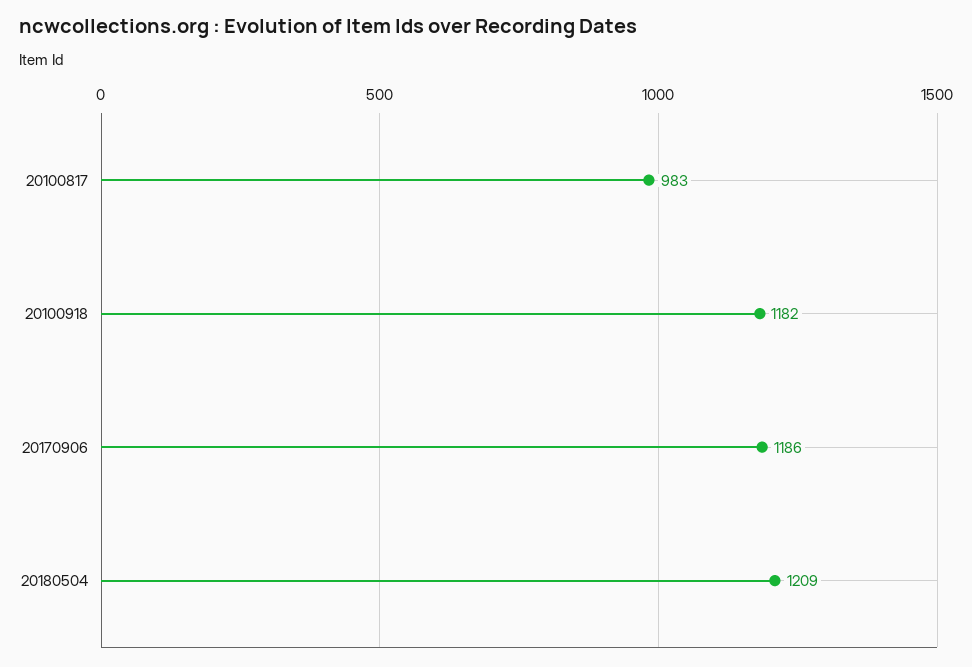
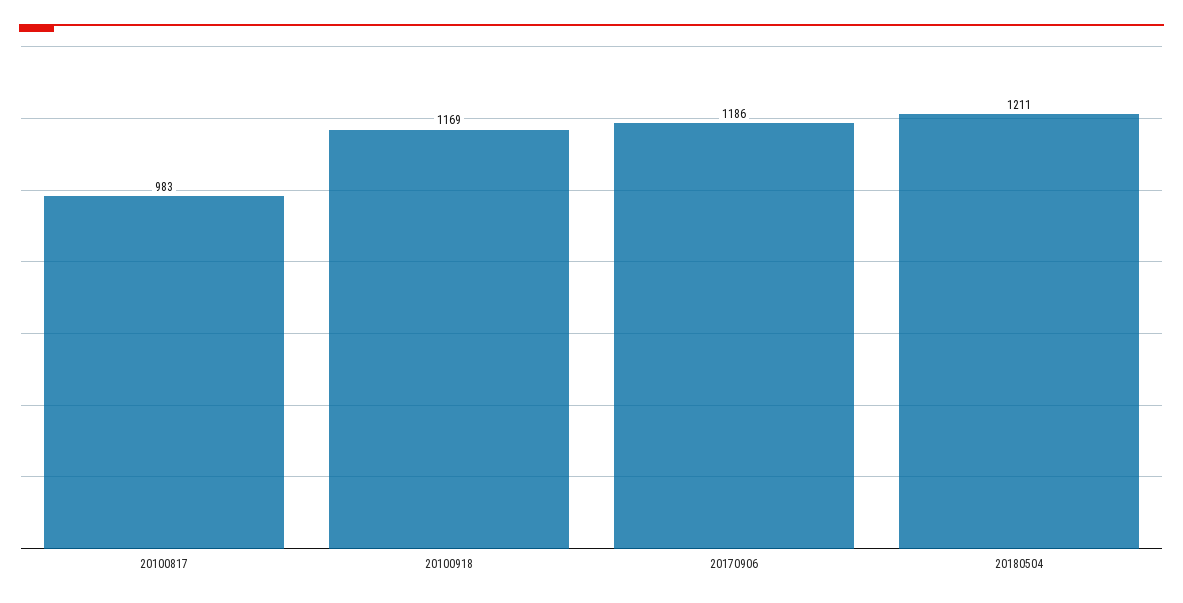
20100918: 1182 -> 1169
20180504: 1209 -> 1211

